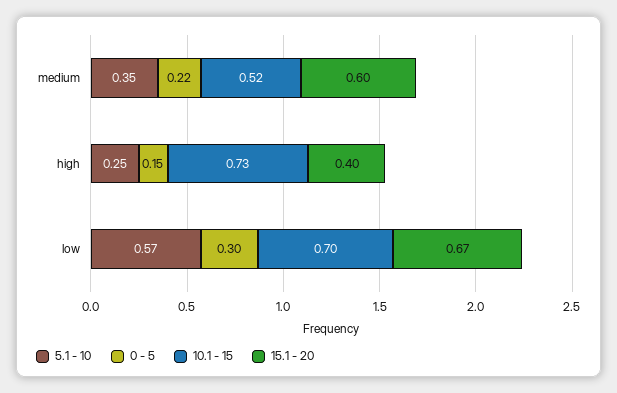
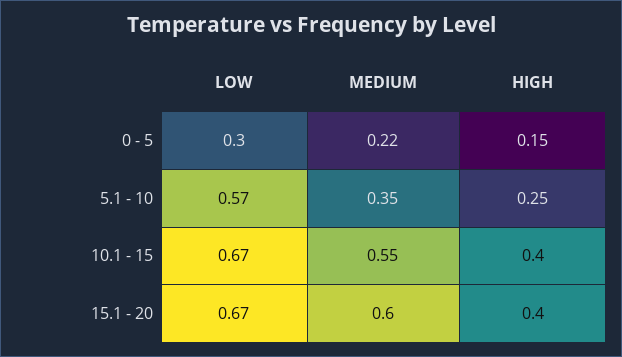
10.1 - 15, medium: 0.52 -> 0.55
10.1 - 15, high: 0.73 -> 0.4
10.1 - 15, low: 0.7 -> 0.67

